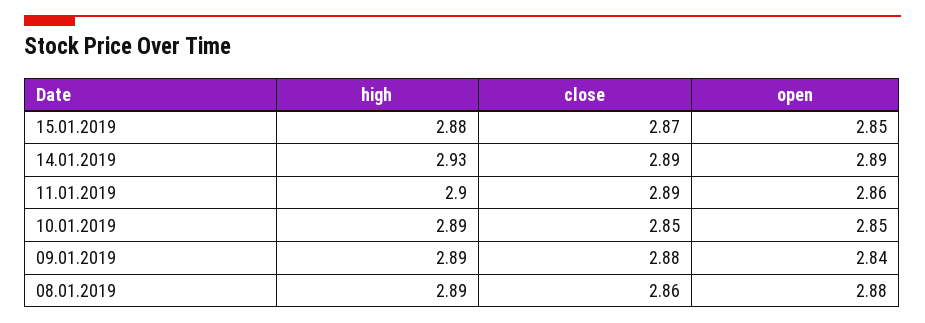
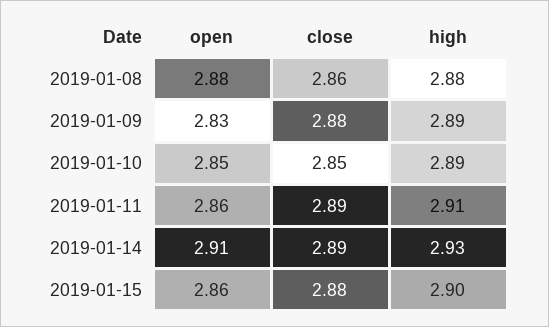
high, 15.01.2019: 2.88 -> 2.9
close, 15.01.2019: 2.87 -> 2.88
open, 15.01.2019: 2.85 -> 2.86
open, 14.01.2019: 2.89 -> 2.91
high, 11.01.2019: 2.9 -> 2.91
open, 09.01.2019: 2.84 -> 2.83
high, 08.01.2019: 2.89 -> 2.88

